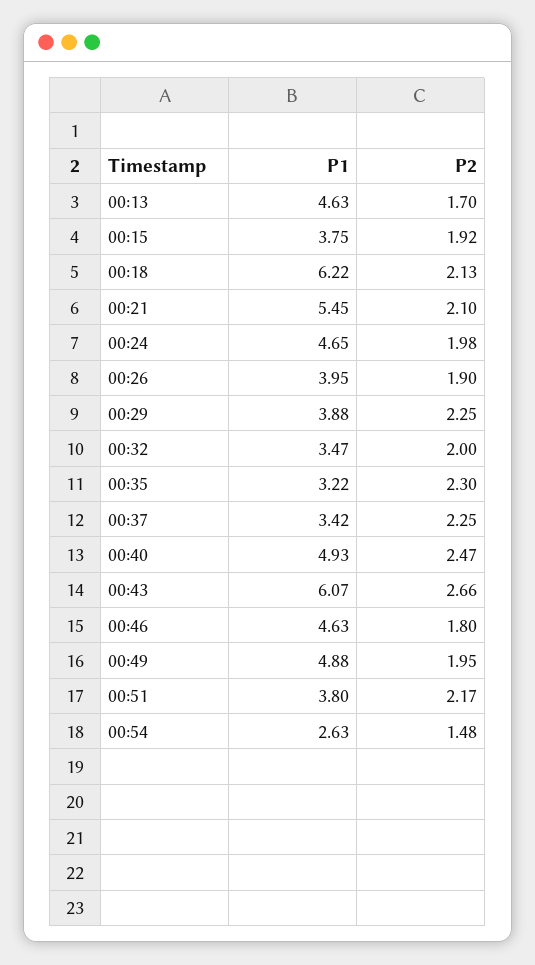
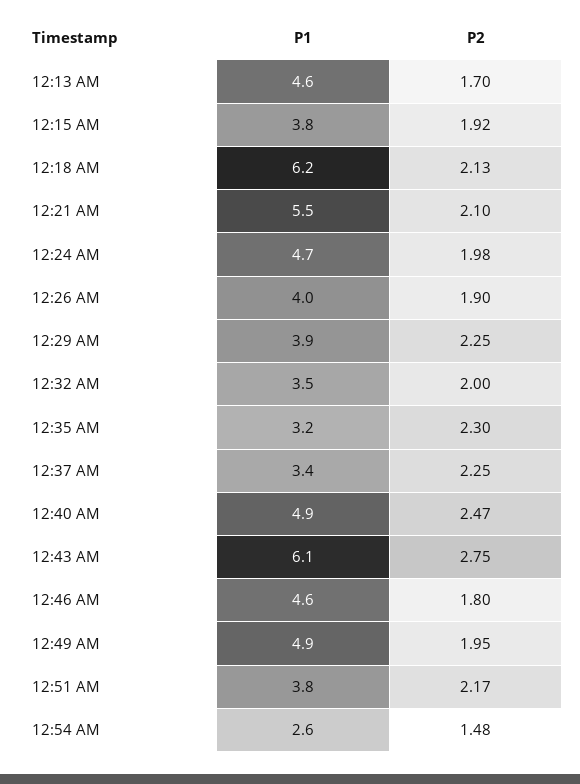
P2, 00:43: 2.66 -> 2.75

